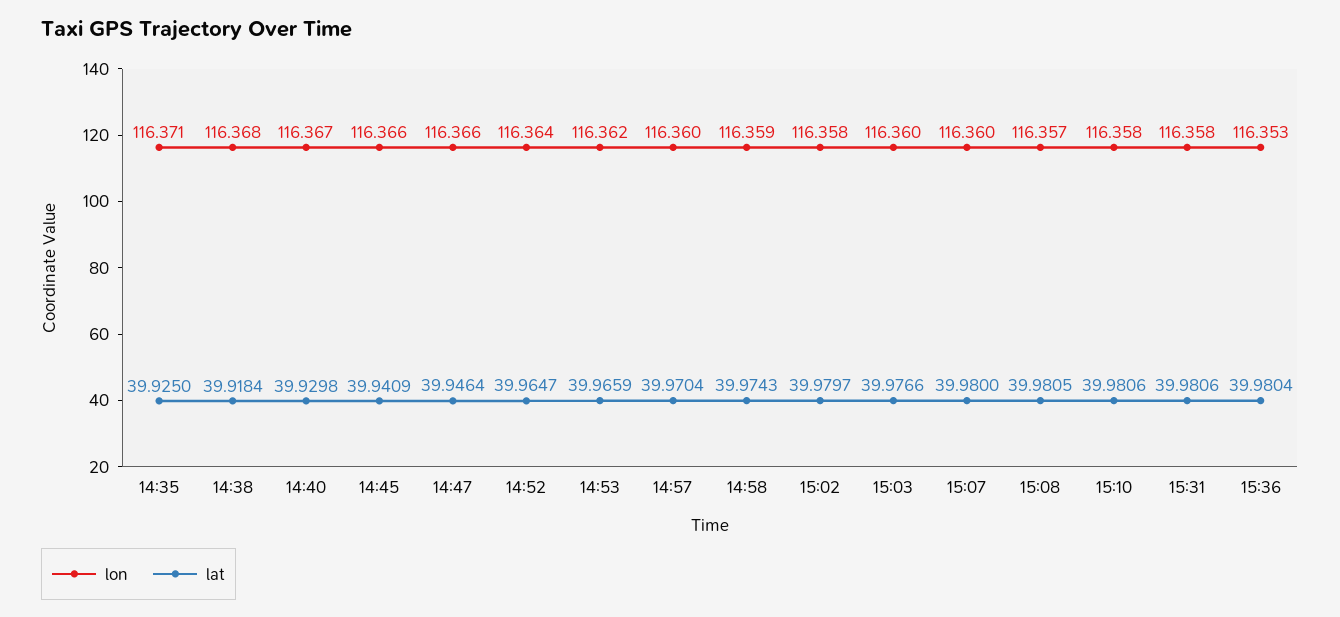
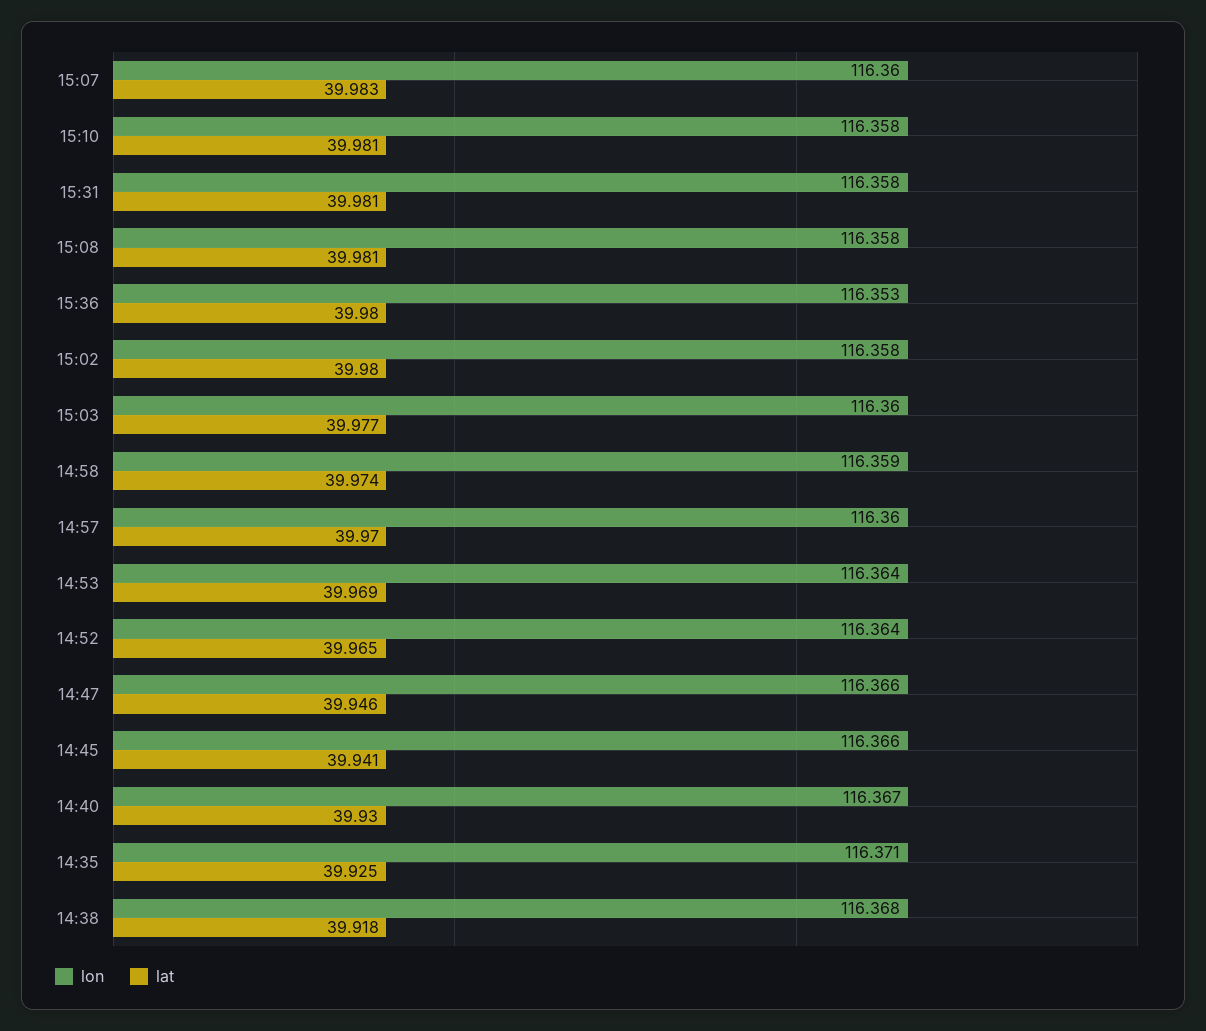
lon, 14:53: 116.362 -> 116.364
lat, 14:53: 39.9659 -> 39.969
lat, 15:07: 39.98 -> 39.983
lon, 15:08: 116.357 -> 116.358

